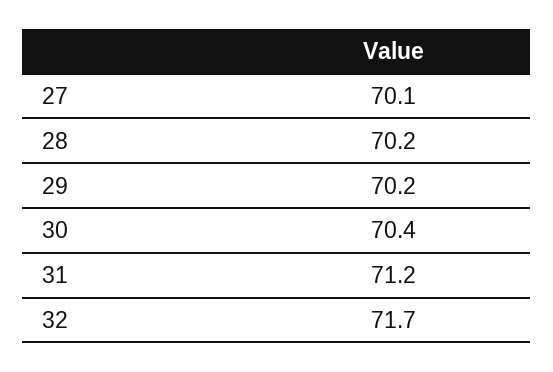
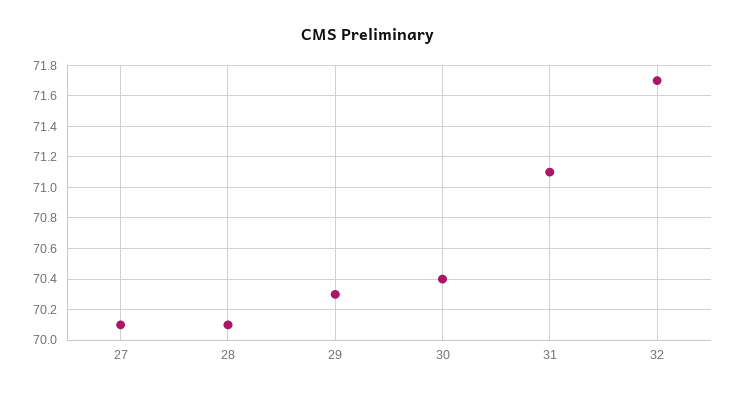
28: 70.2 -> 70.1
29: 70.2 -> 70.3
31: 71.2 -> 71.1

